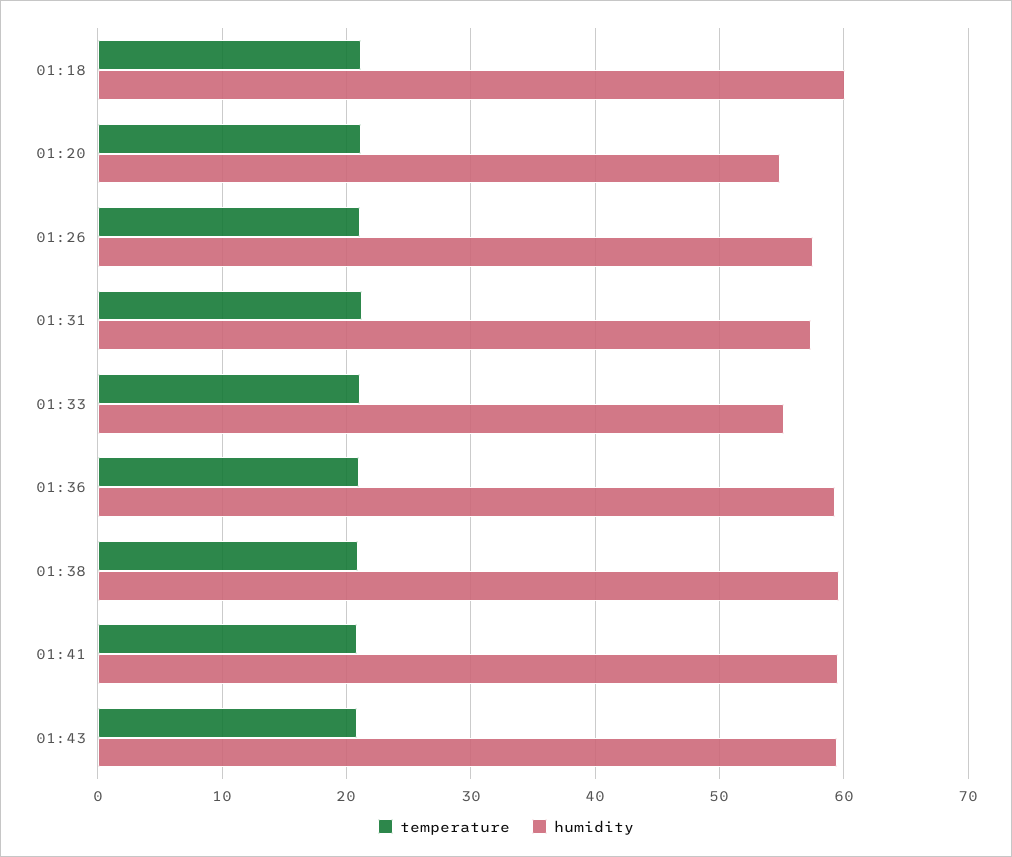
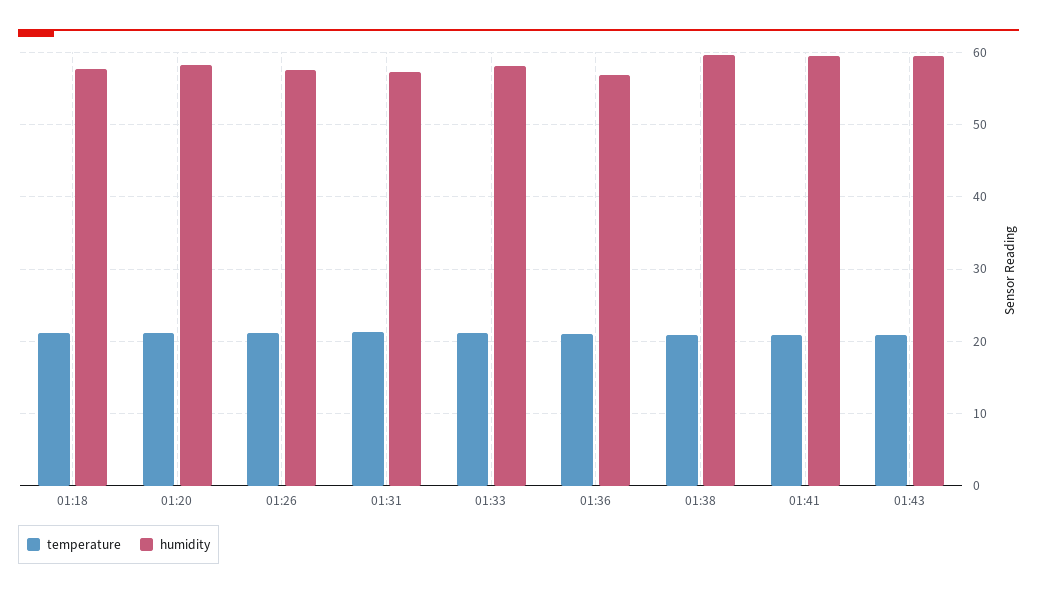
humidity, 01:18: 60 -> 58
humidity, 01:20: 55 -> 58
humidity, 01:33: 55 -> 58
humidity, 01:36: 59 -> 57

